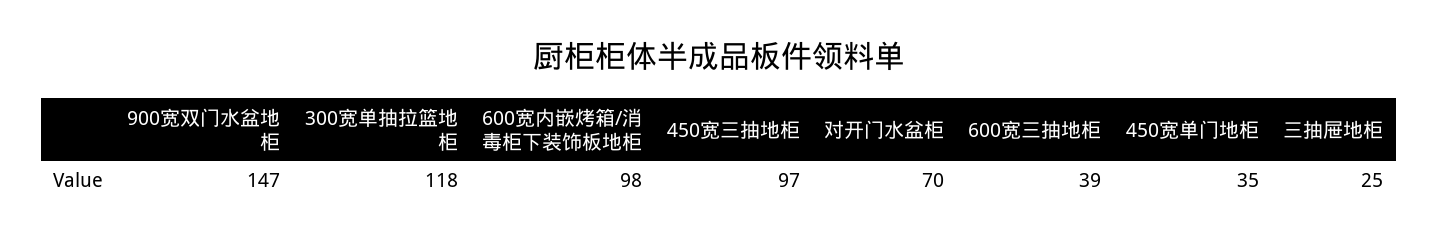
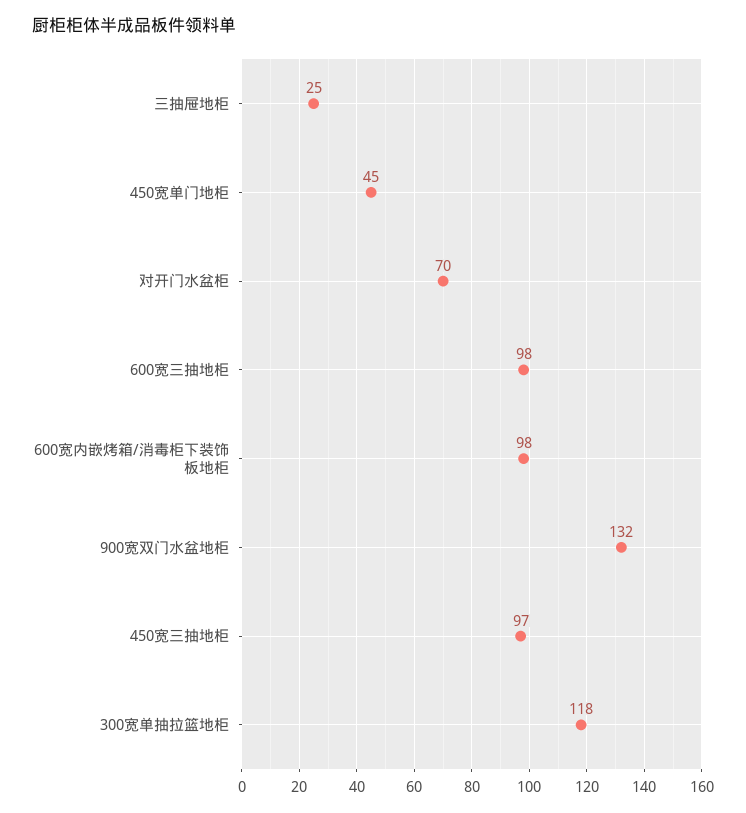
900宽双门水盆地柜: 147 -> 132
600宽三抽地柜: 39 -> 98
450宽单门地柜: 35 -> 45

